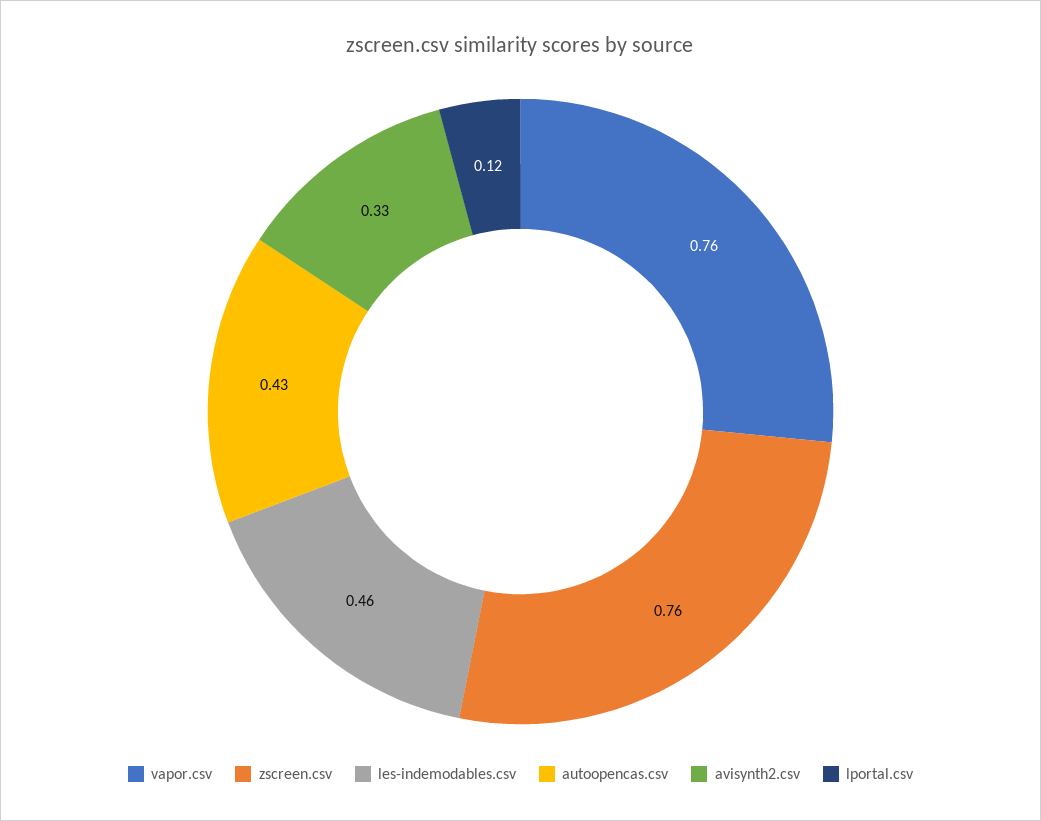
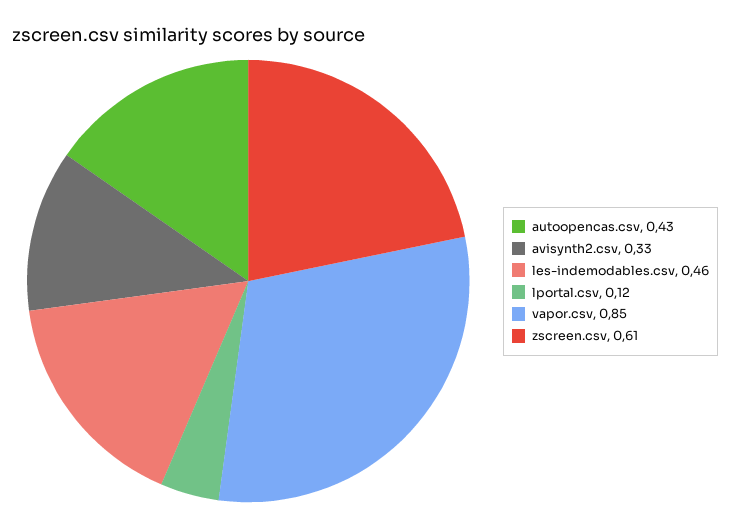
vapor.csv: 0.76 -> 0.85
zscreen.csv: 0.76 -> 0.61

